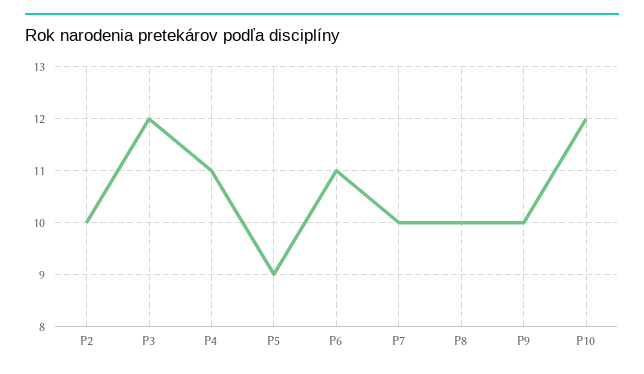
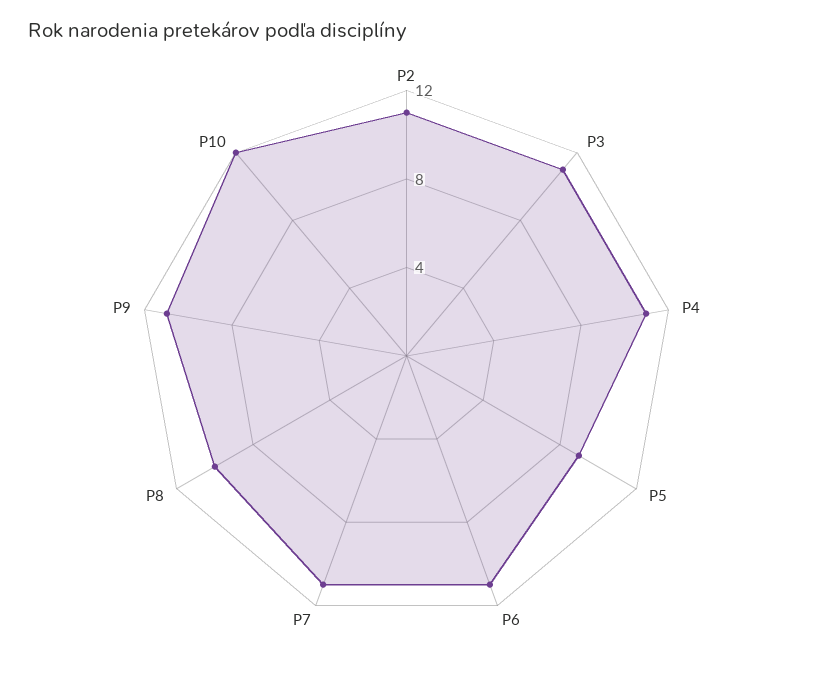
P2: 10 -> 11
P3: 12 -> 11
P7: 10 -> 11
P9: 10 -> 11

